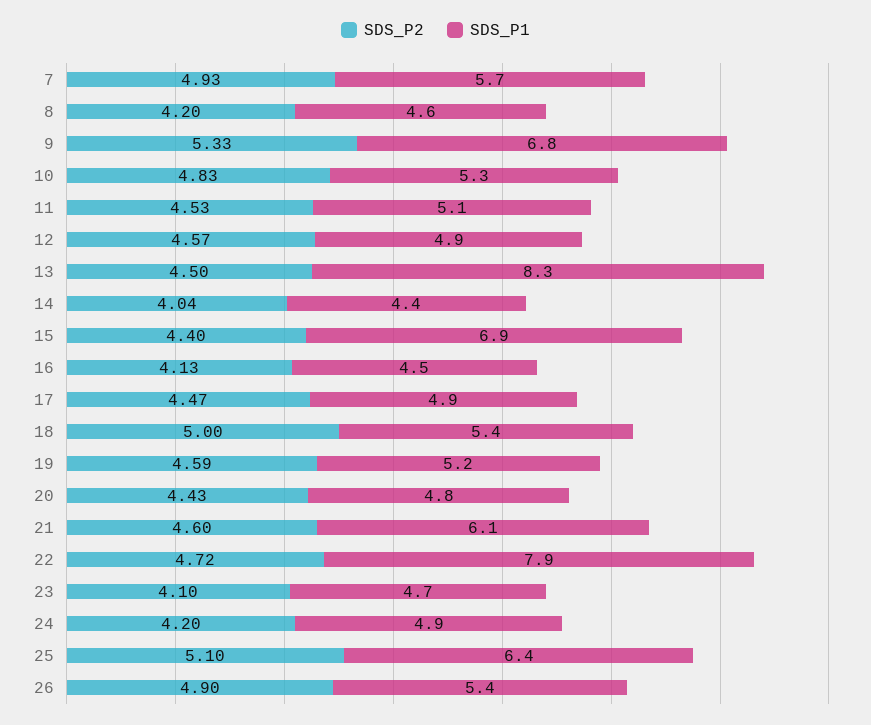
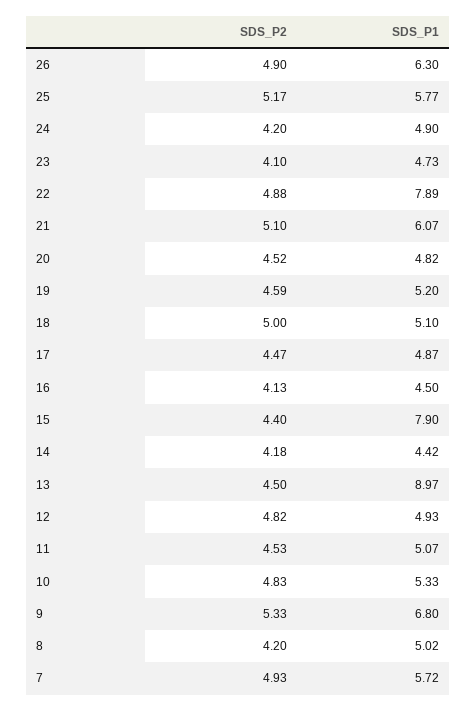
SDS_P1, 8: 4.6 -> 5.02
SDS_P2, 12: 4.57 -> 4.82
SDS_P1, 13: 8.3 -> 8.97
SDS_P2, 14: 4.04 -> 4.18
SDS_P1, 15: 6.9 -> 7.9
SDS_P1, 18: 5.4 -> 5.1
SDS_P2, 20: 4.43 -> 4.52
SDS_P2, 21: 4.6 -> 5.1
SDS_P2, 22: 4.72 -> 4.88
SDS_P2, 25: 5.1 -> 5.17
SDS_P1, 25: 6.4 -> 5.77
SDS_P1, 26: 5.4 -> 6.3

